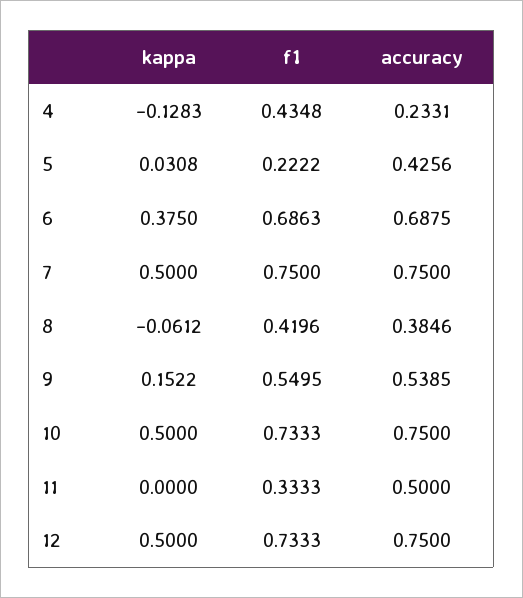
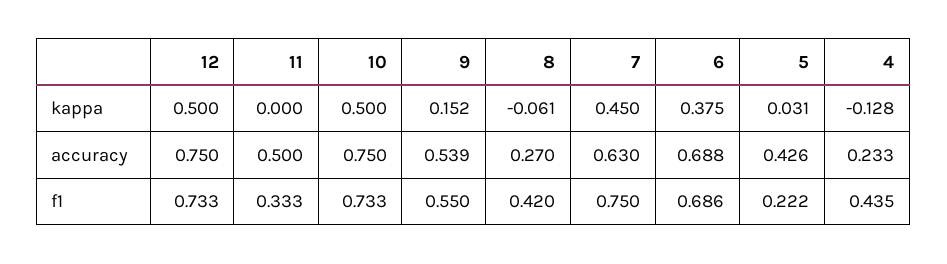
kappa, 7: 0.5 -> 0.45
accuracy, 7: 0.75 -> 0.63
accuracy, 8: 0.3846 -> 0.27

